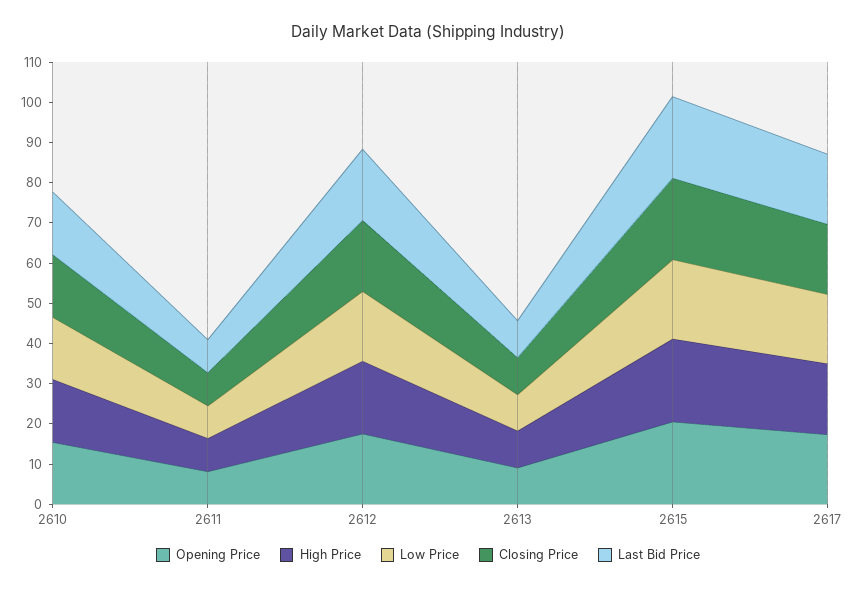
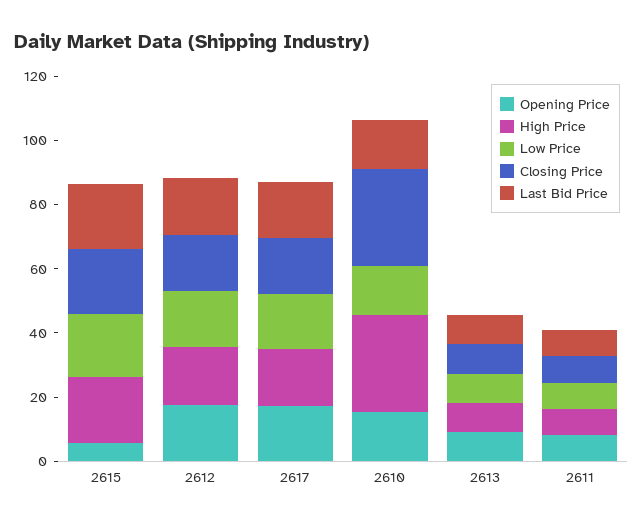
High Price, 2610: 16 -> 30
Closing Price, 2610: 16 -> 30
Opening Price, 2615: 20 -> 5

